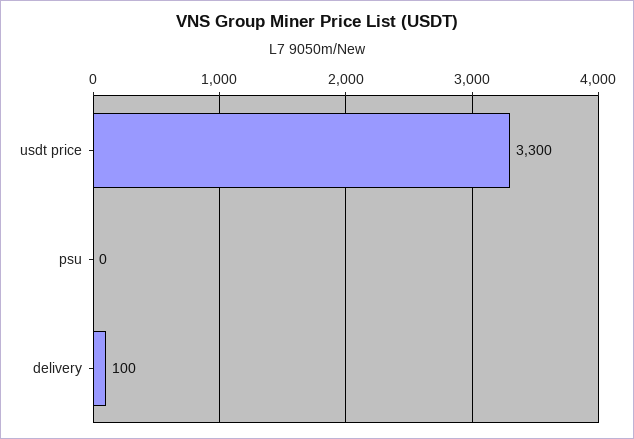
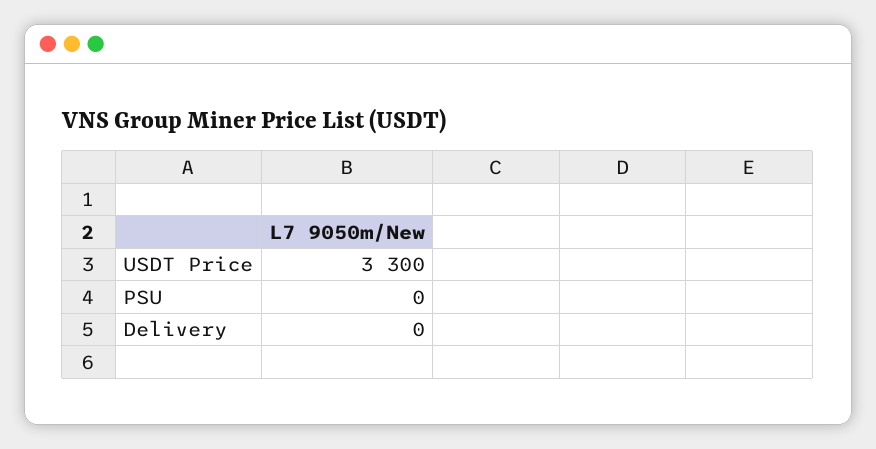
delivery: 100 -> 0

